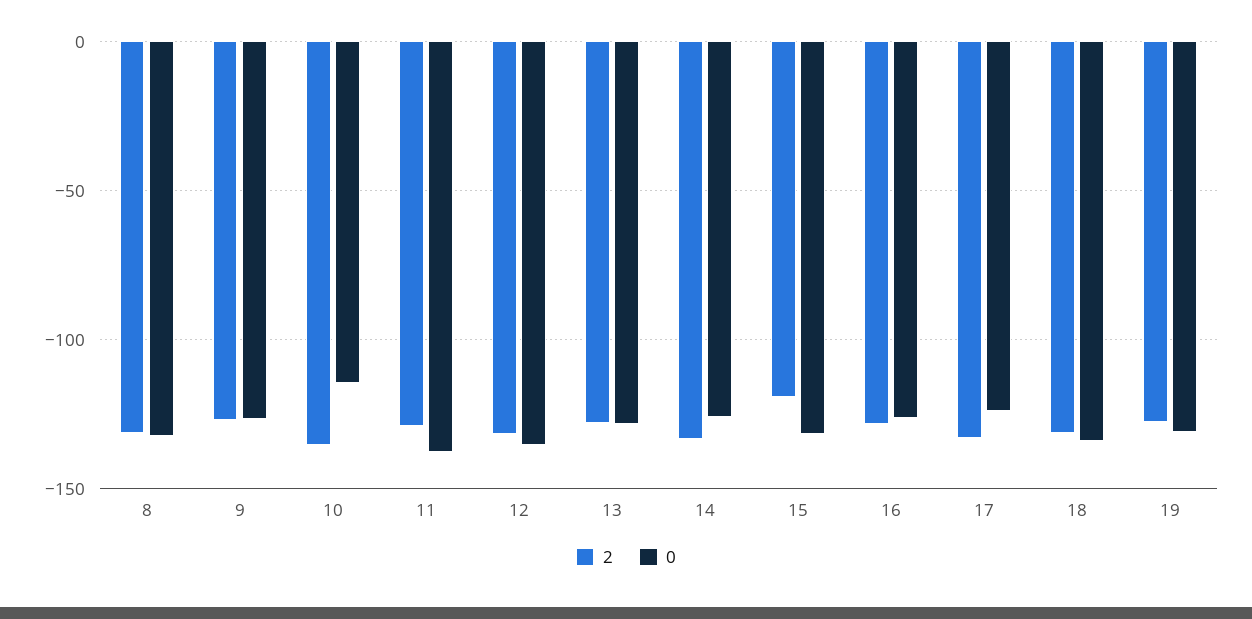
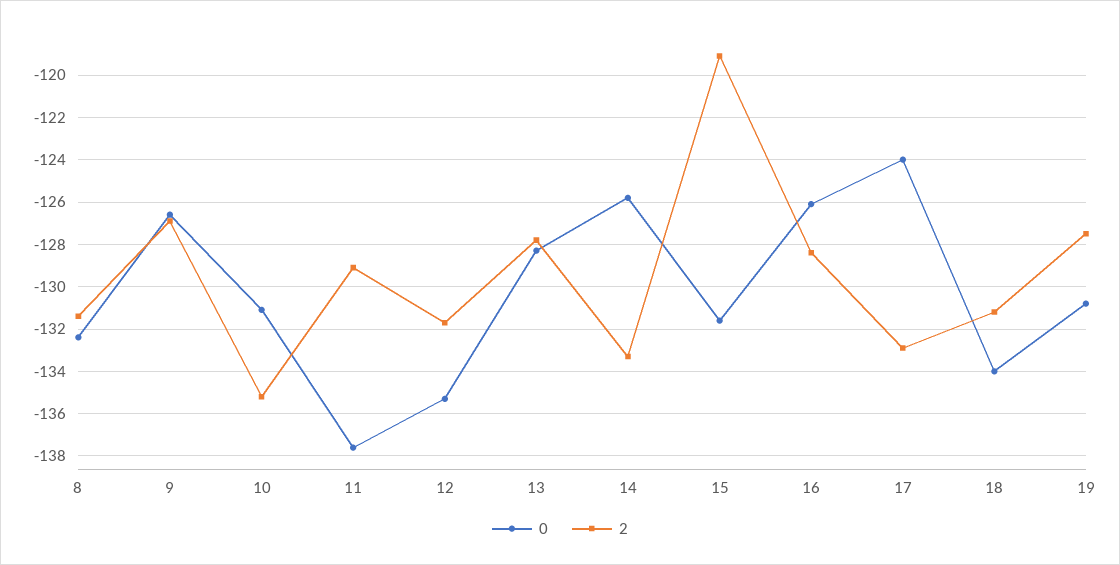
0, 10: -115 -> -131

